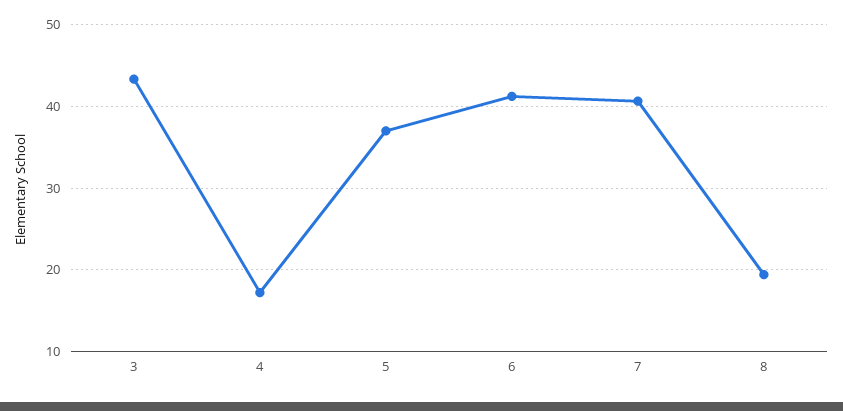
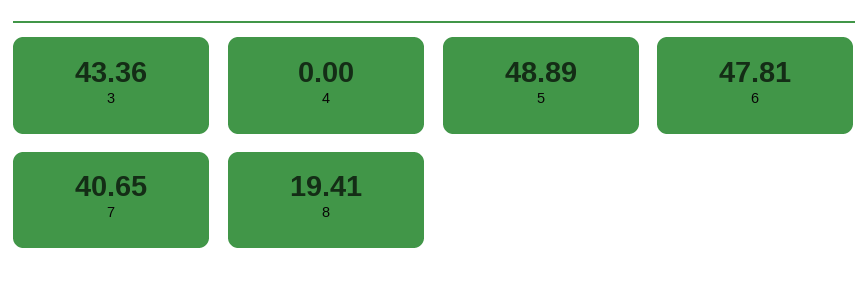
4: 17 -> 0
5: 37 -> 48.89
6: 41 -> 47.81

